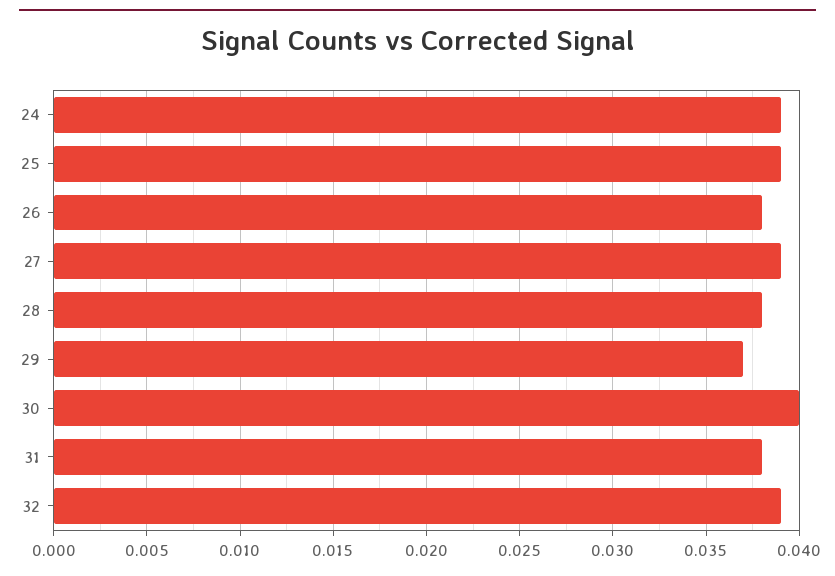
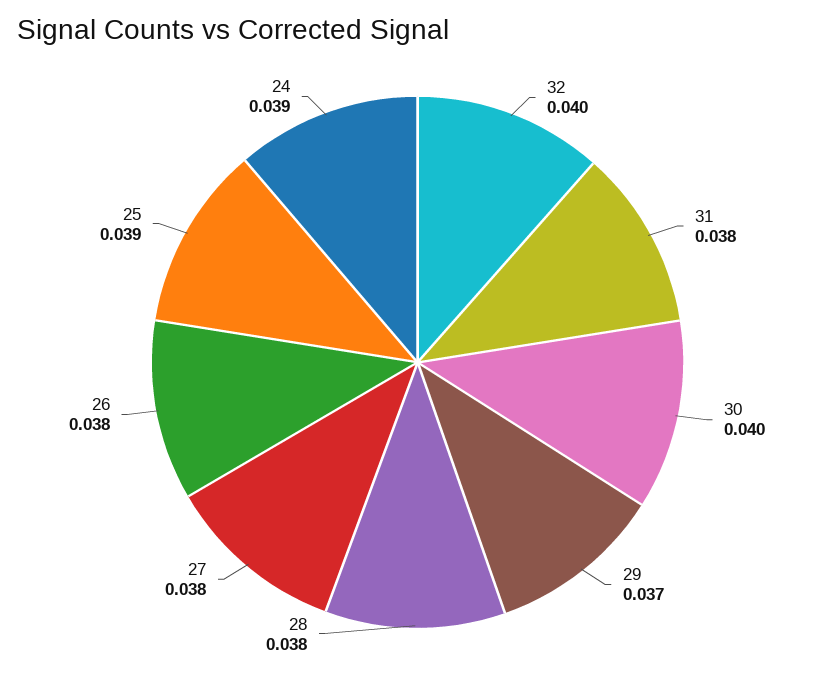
27: 0.039 -> 0.038
32: 0.039 -> 0.04

